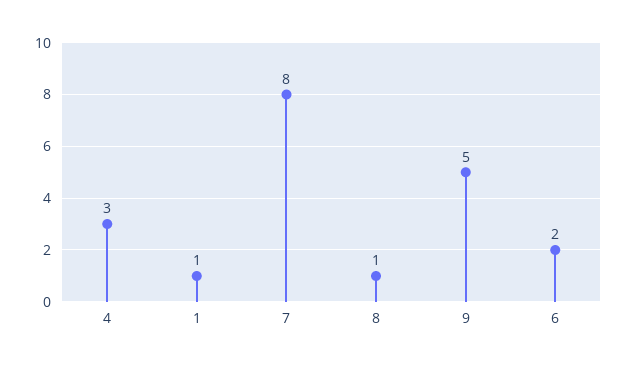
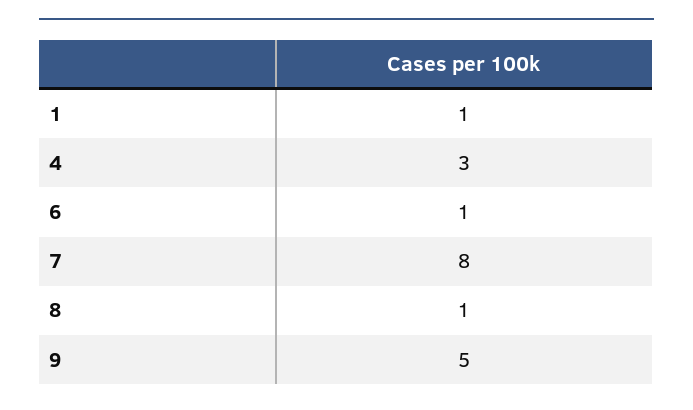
6: 2 -> 1

